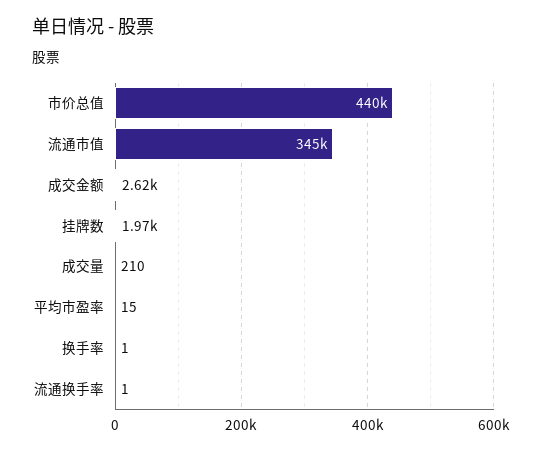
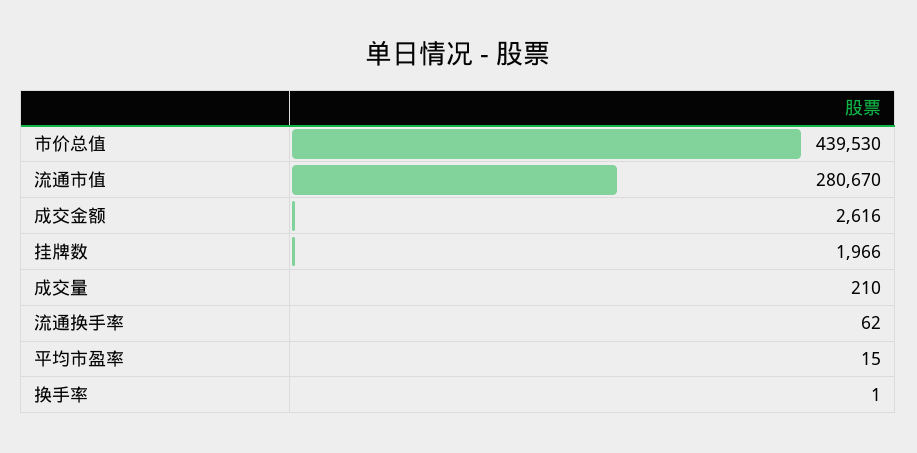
流通市值: 345000 -> 280670
流通换手率: 1 -> 62

